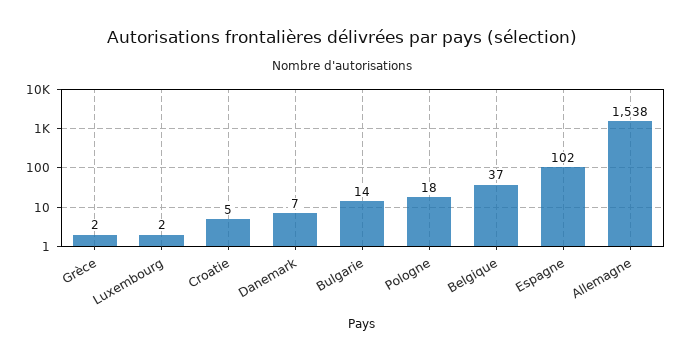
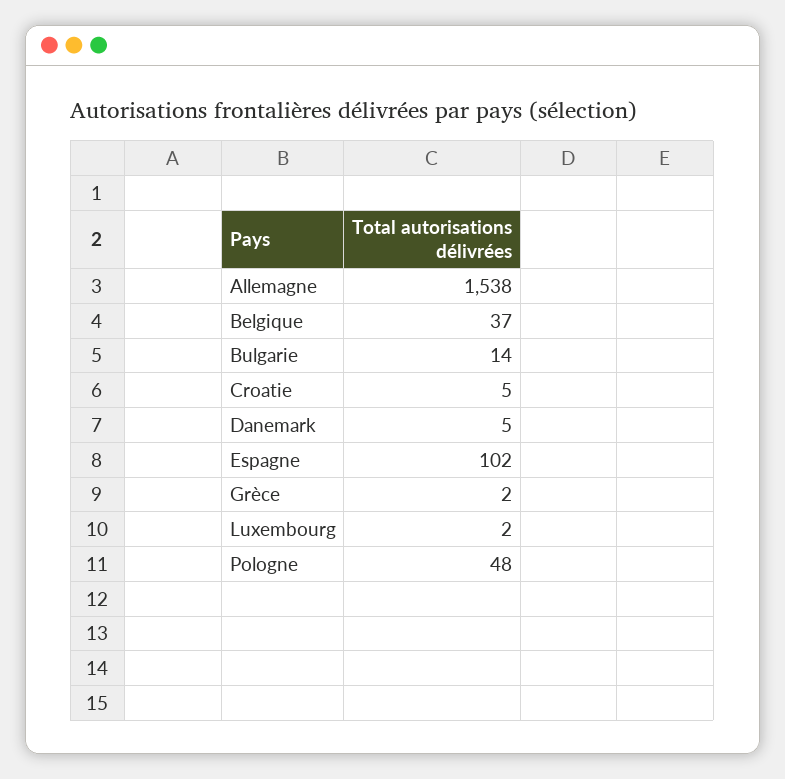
Danemark: 7 -> 5
Pologne: 18 -> 48

